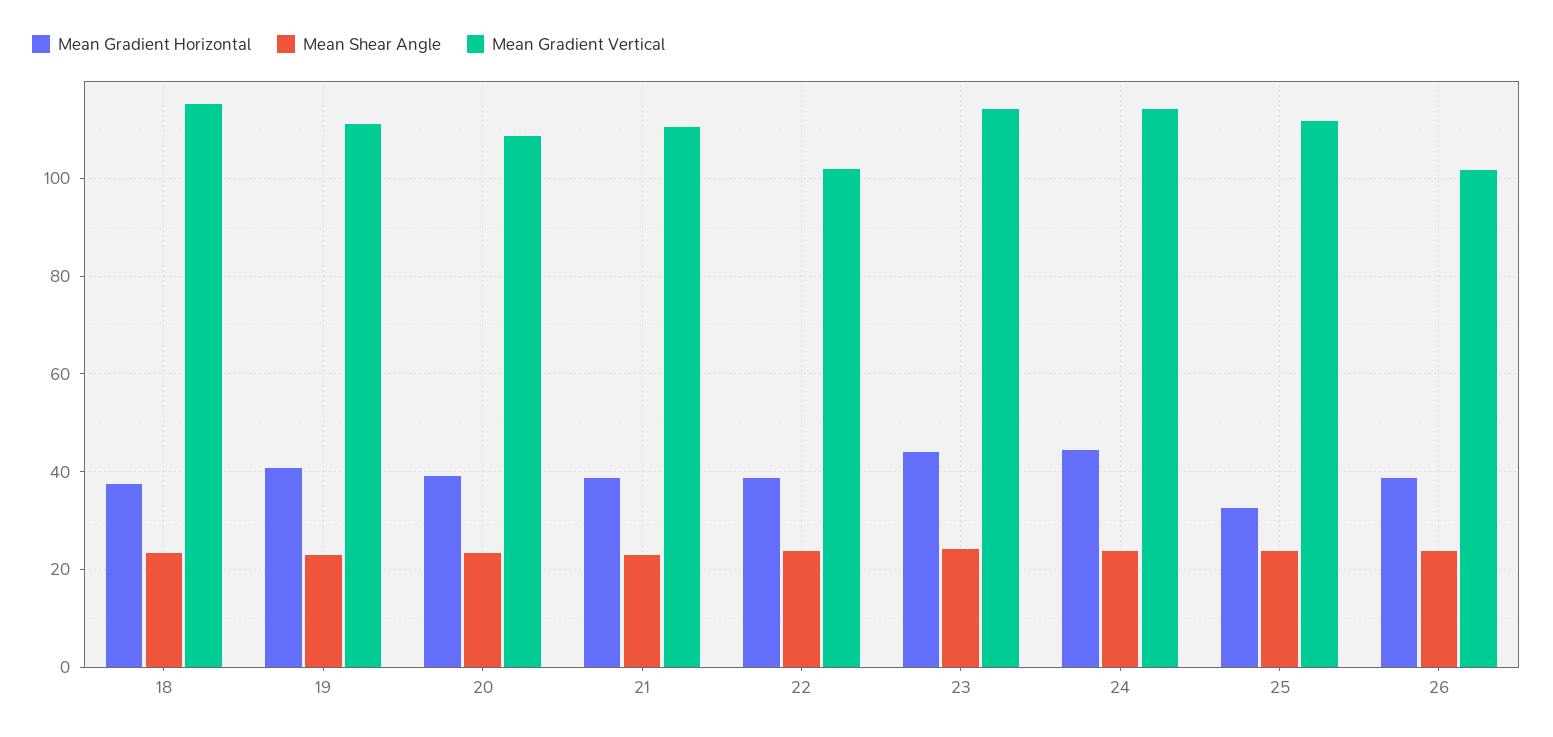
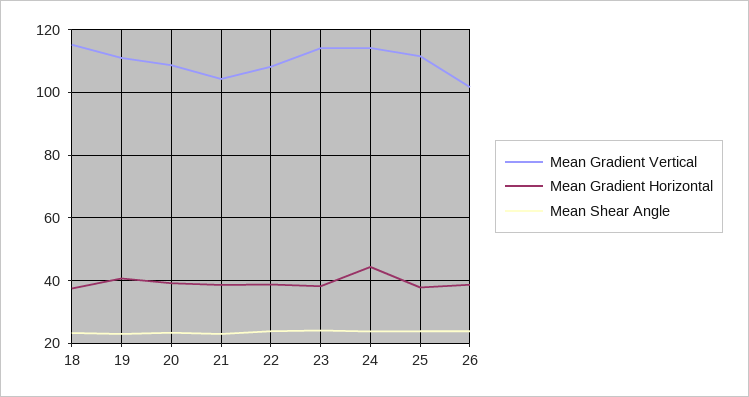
Mean Gradient Vertical, 21: 110 -> 104
Mean Gradient Vertical, 22: 102 -> 108
Mean Gradient Horizontal, 23: 44 -> 38
Mean Gradient Horizontal, 25: 32 -> 38

